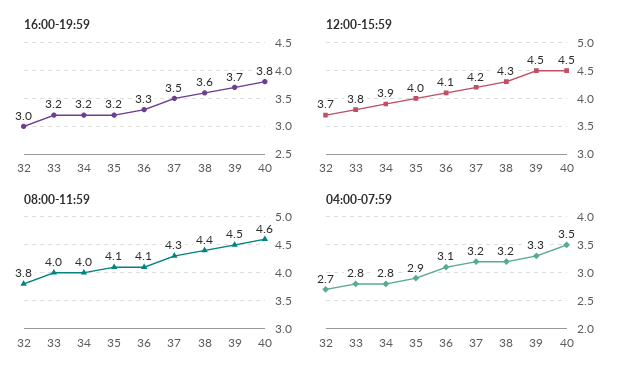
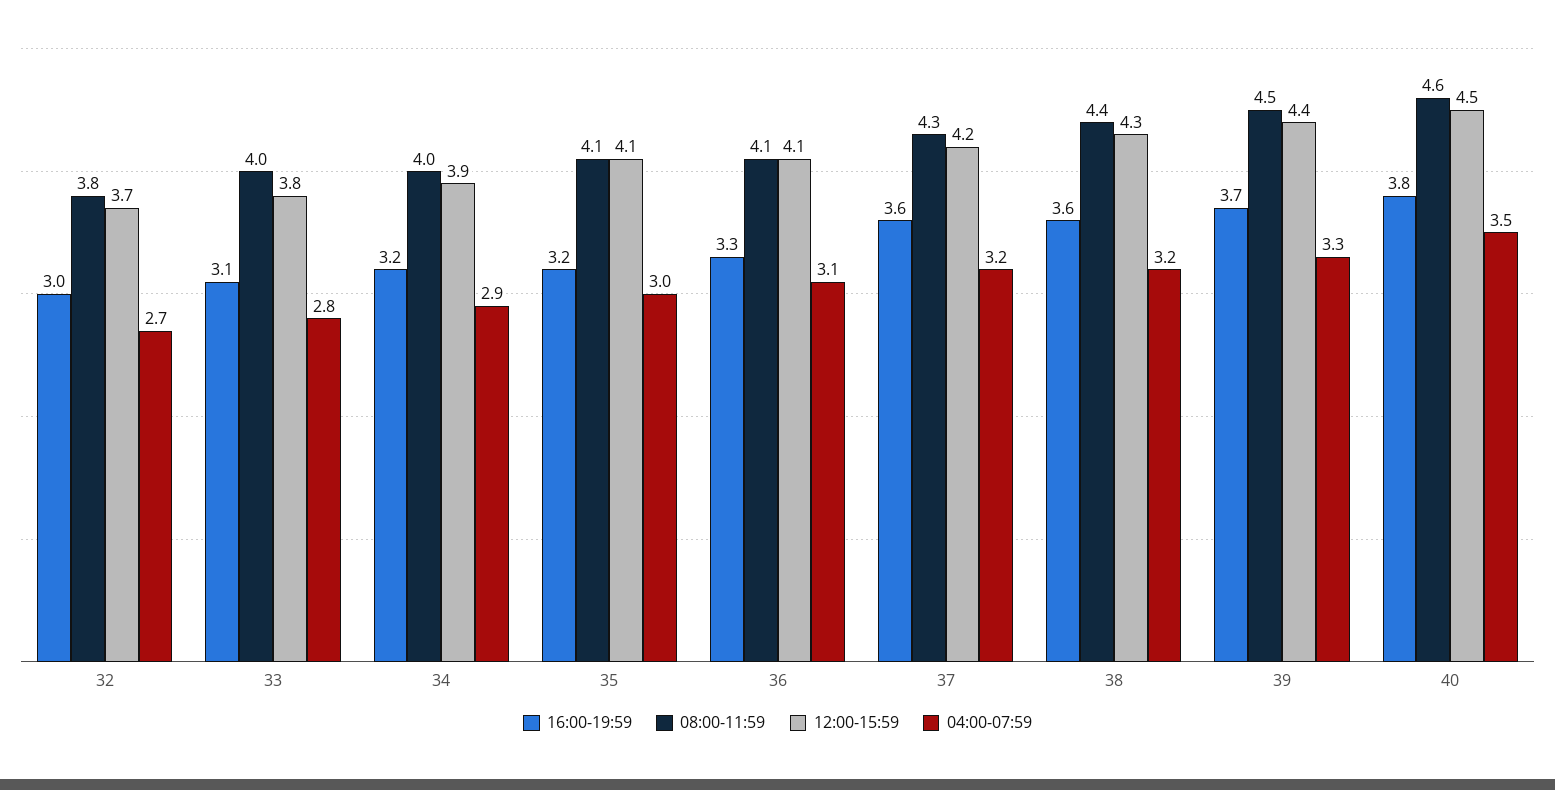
16:00-19:59, 33: 3.2 -> 3.1
16:00-19:59, 37: 3.5 -> 3.6
12:00-15:59, 35: 4 -> 4.1
12:00-15:59, 39: 4.5 -> 4.4
04:00-07:59, 34: 2.8 -> 2.9
04:00-07:59, 35: 2.9 -> 3

